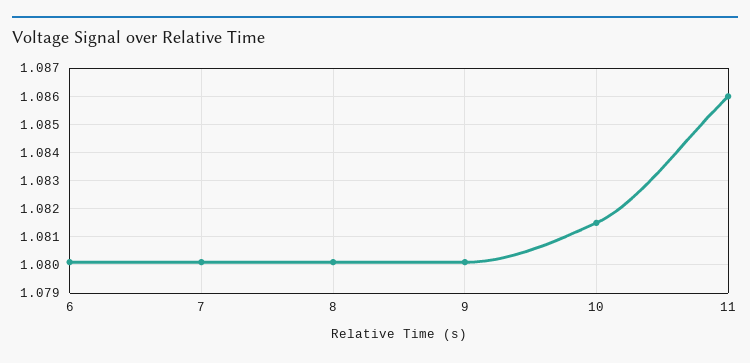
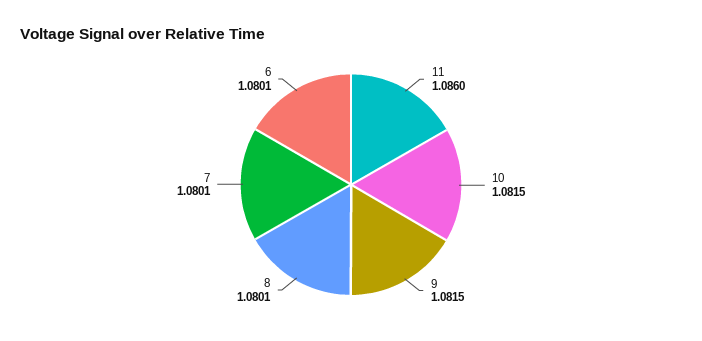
9: 1.08 -> 1.0815

